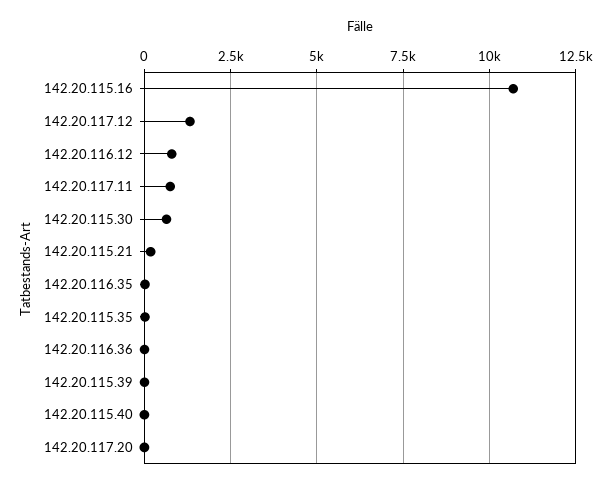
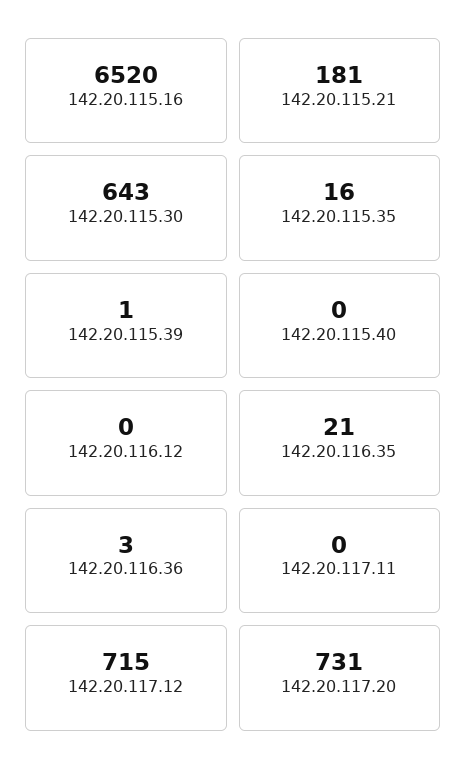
142.20.115.16: 10750 -> 6520
142.20.117.12: 1250 -> 715
142.20.116.12: 750 -> 0
142.20.117.11: 750 -> 0
142.20.117.20: 0 -> 731

